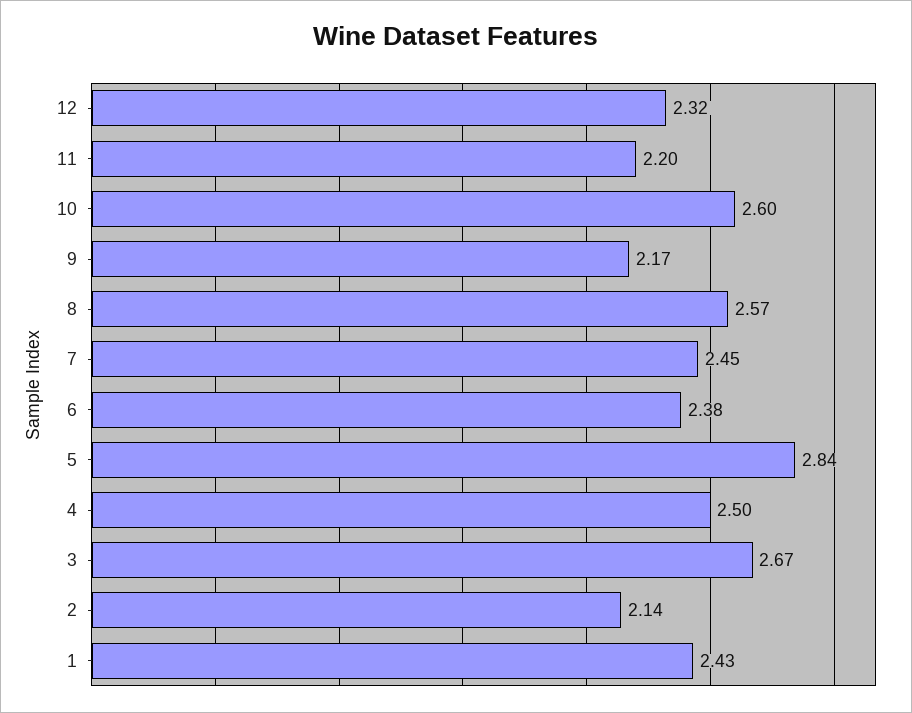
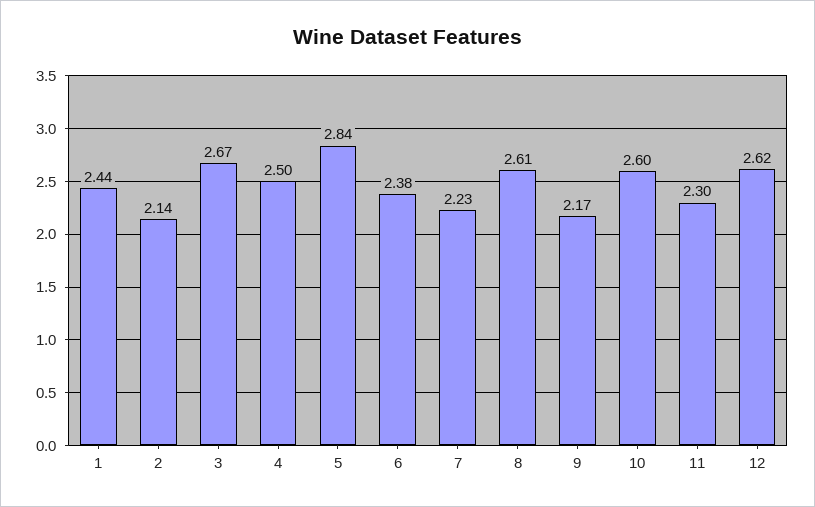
12: 2.32 -> 2.62
11: 2.2 -> 2.3
8: 2.57 -> 2.61
7: 2.45 -> 2.23
1: 2.43 -> 2.44

